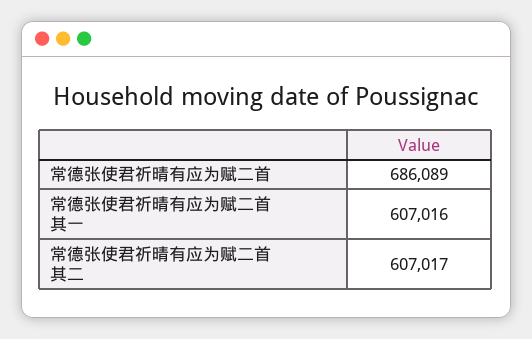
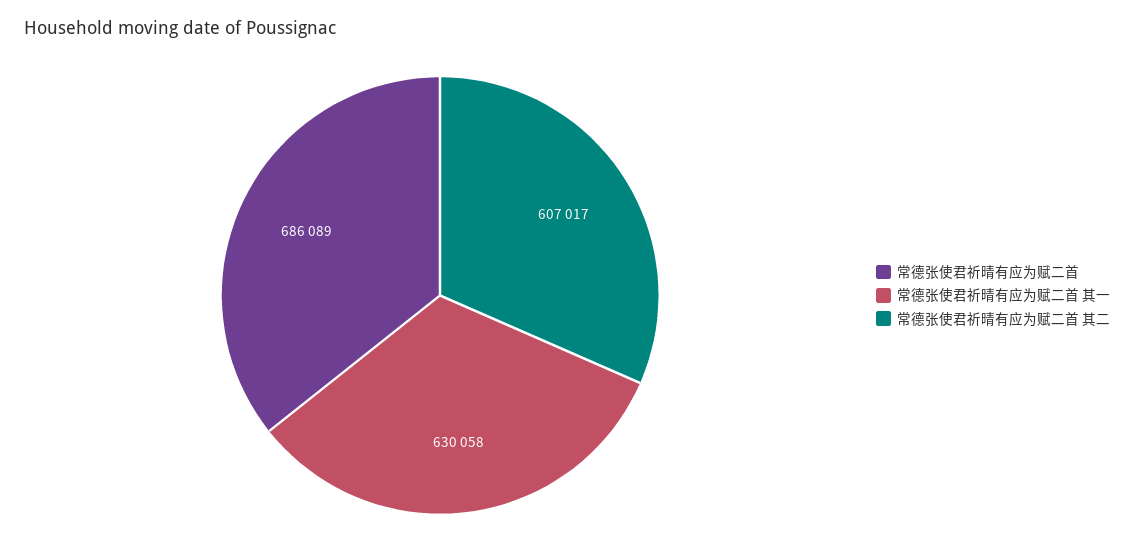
常德张使君祈晴有应为赋二首 其一: 607016 -> 630058

